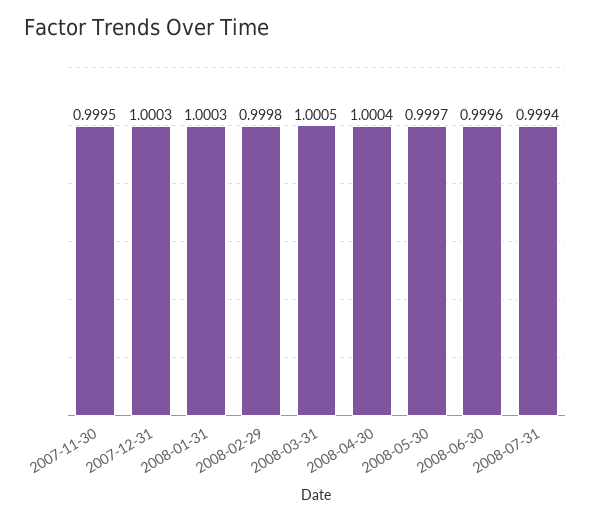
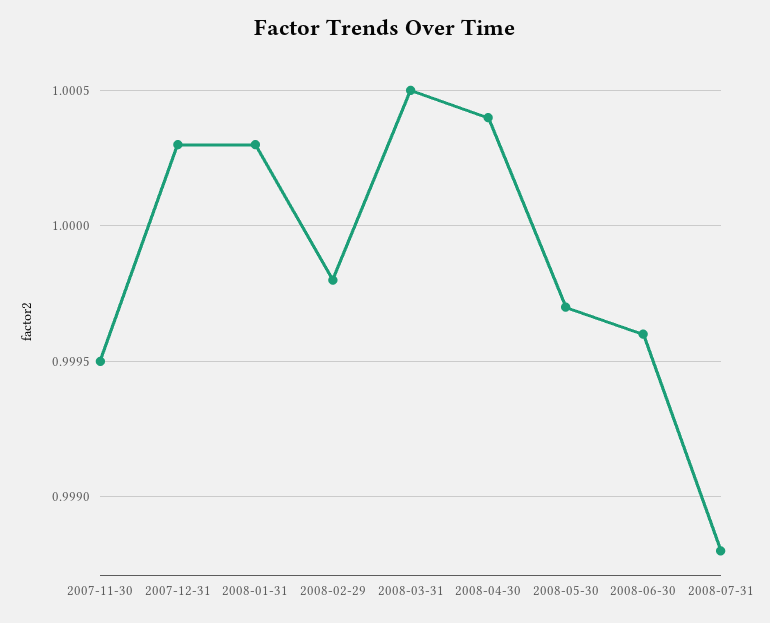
2008-07-31: 0.9994 -> 0.9988

